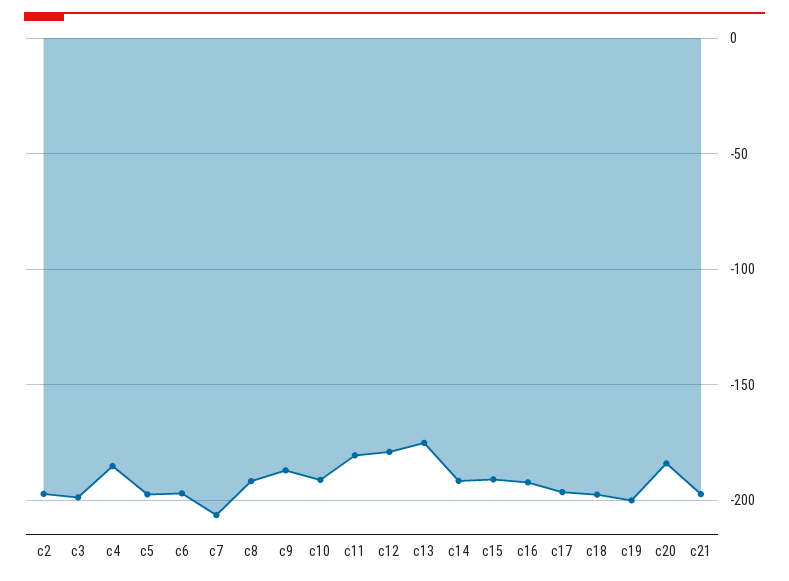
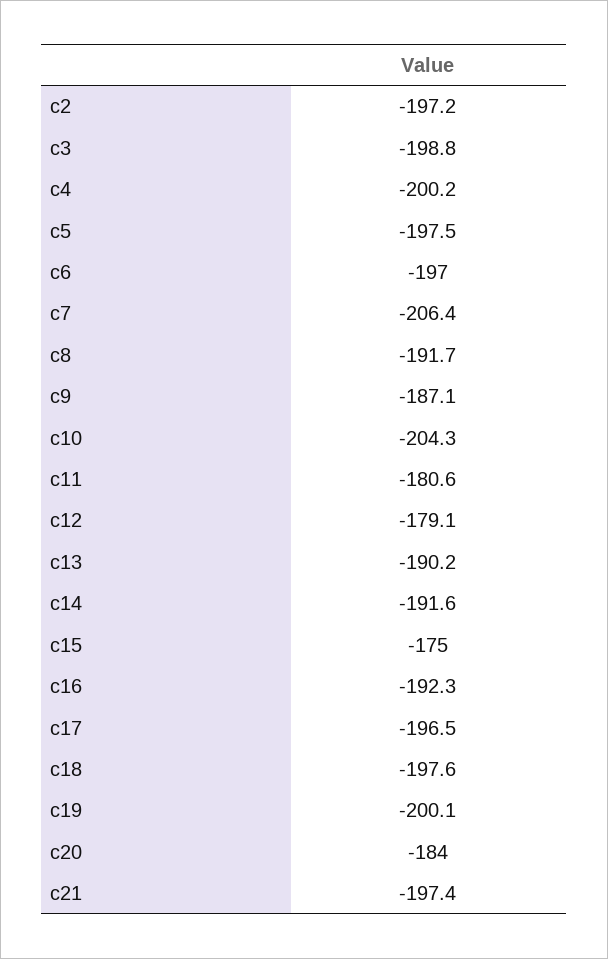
c4: -185 -> -200.2
c10: -190 -> -204.3
c13: -175 -> -190.2
c15: -190 -> -175

